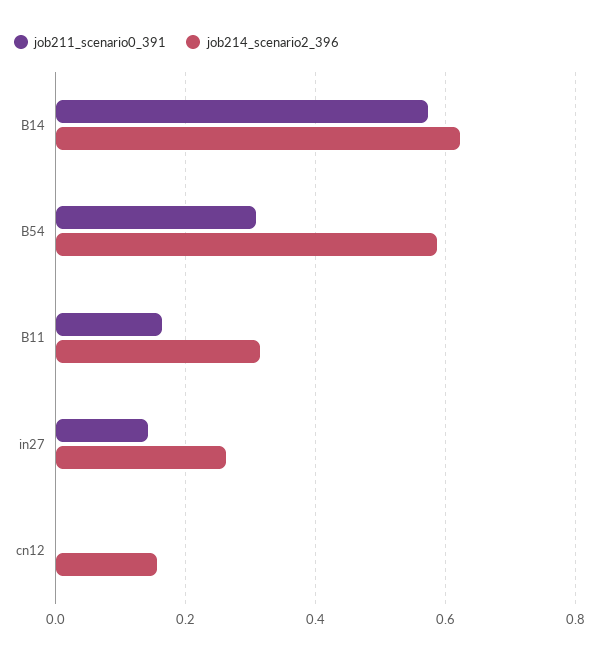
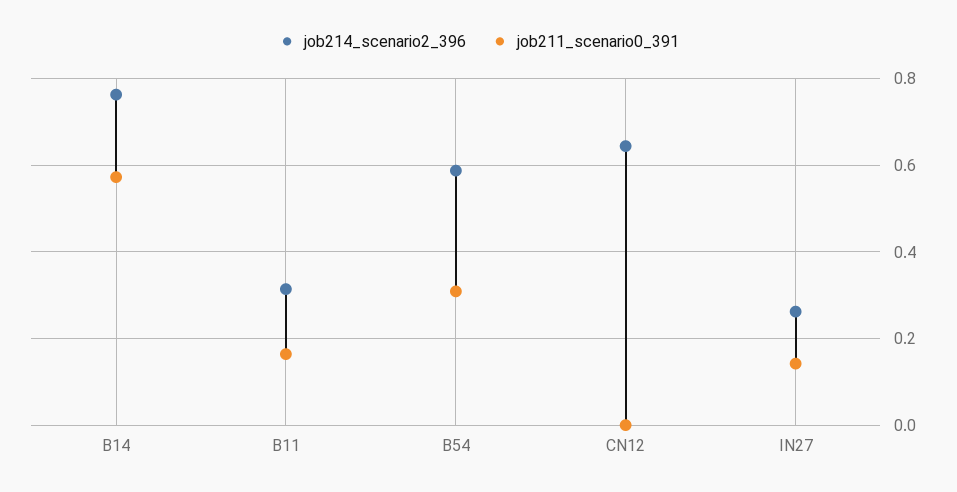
job214_scenario2_396, B14: 0.62 -> 0.76
job214_scenario2_396, cn12: 0.16 -> 0.64

